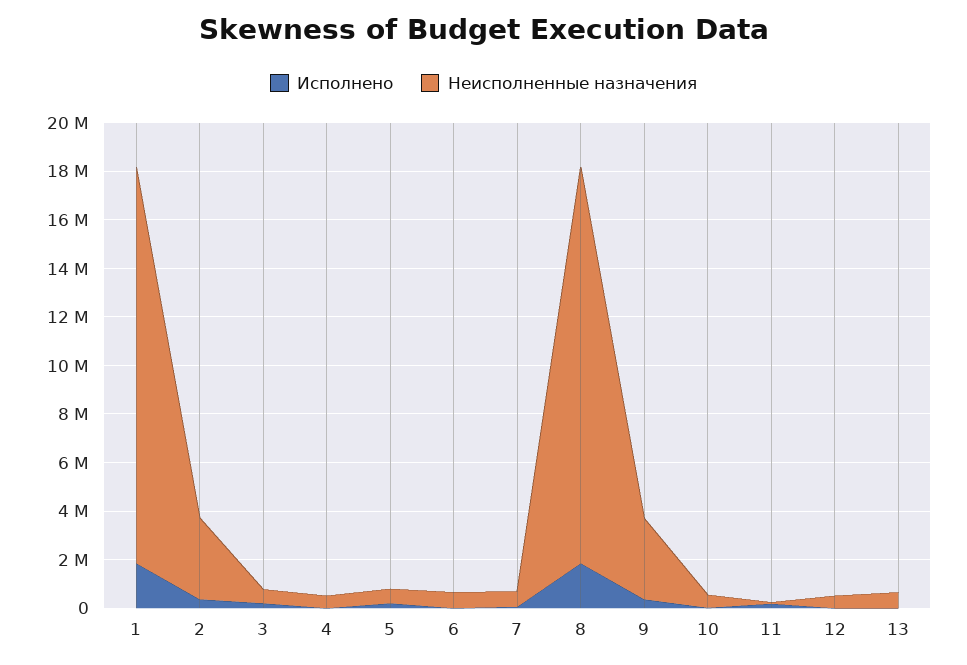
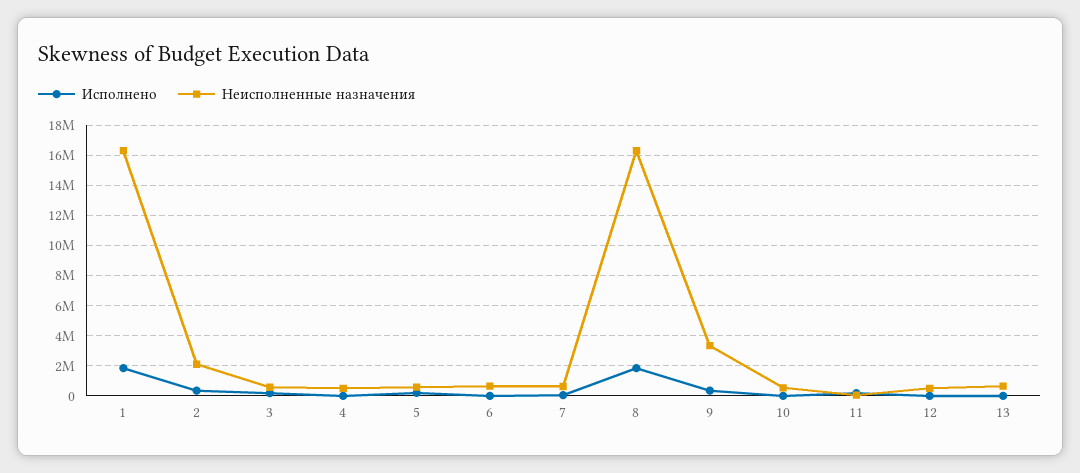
Неисполненные назначения, 2: 3500000 -> 2000000

